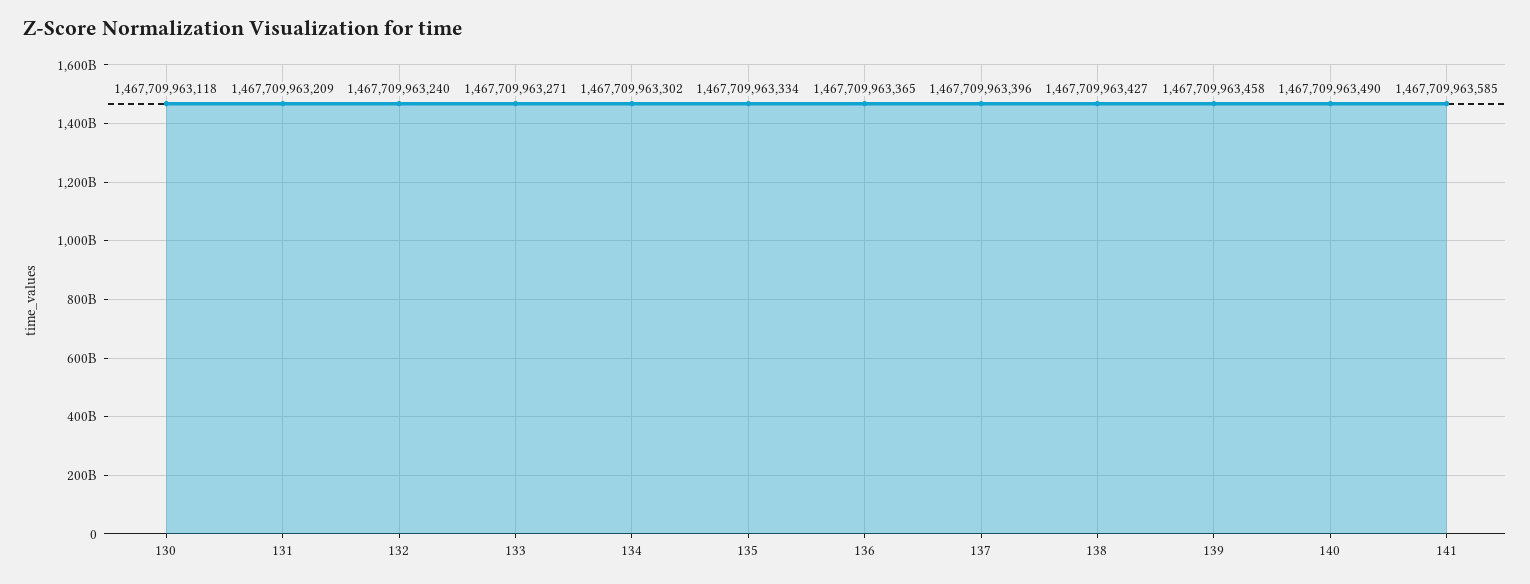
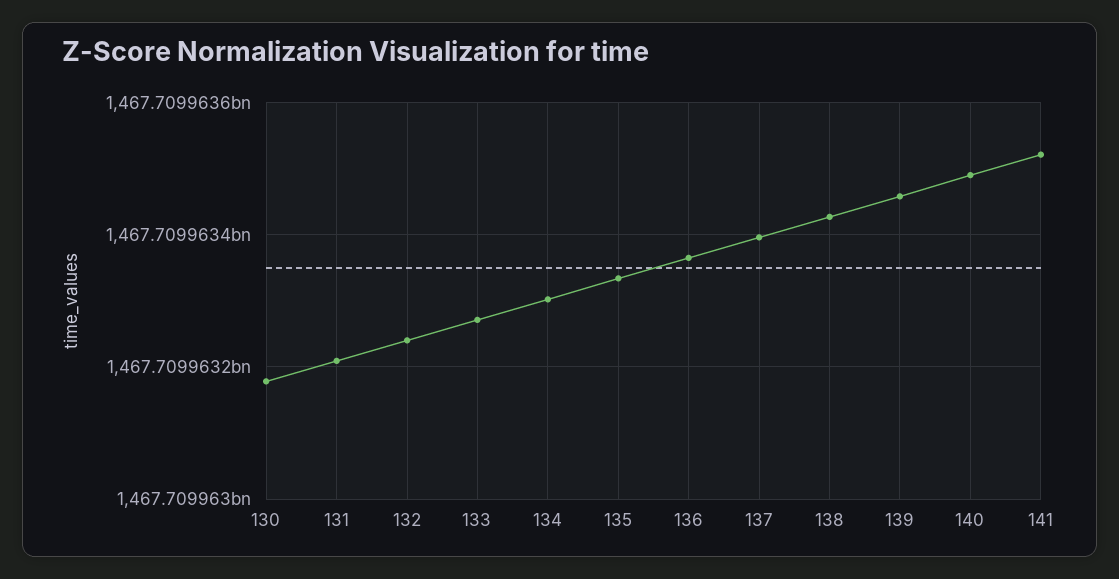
130: 1467709963118 -> 1467709963180
141: 1467709963585 -> 1467709963520

